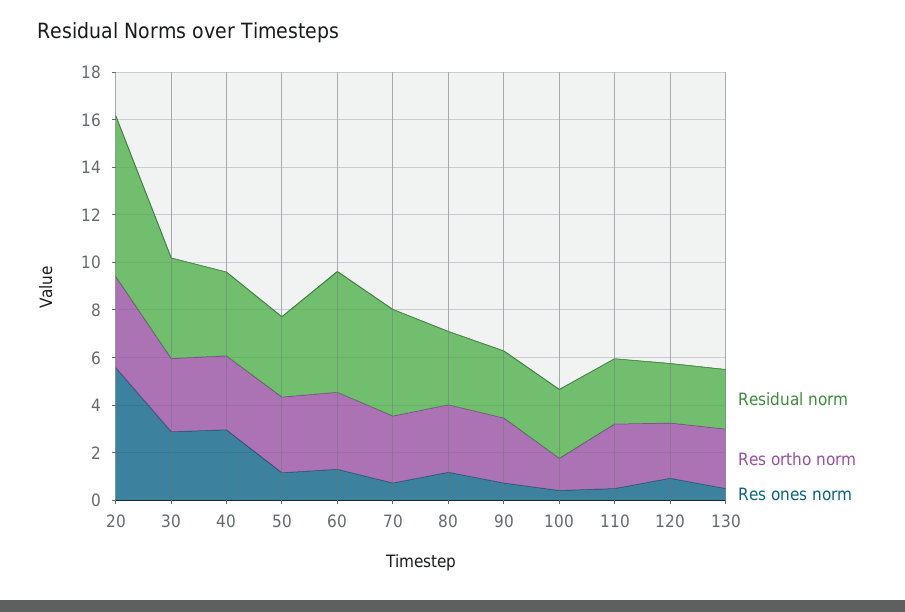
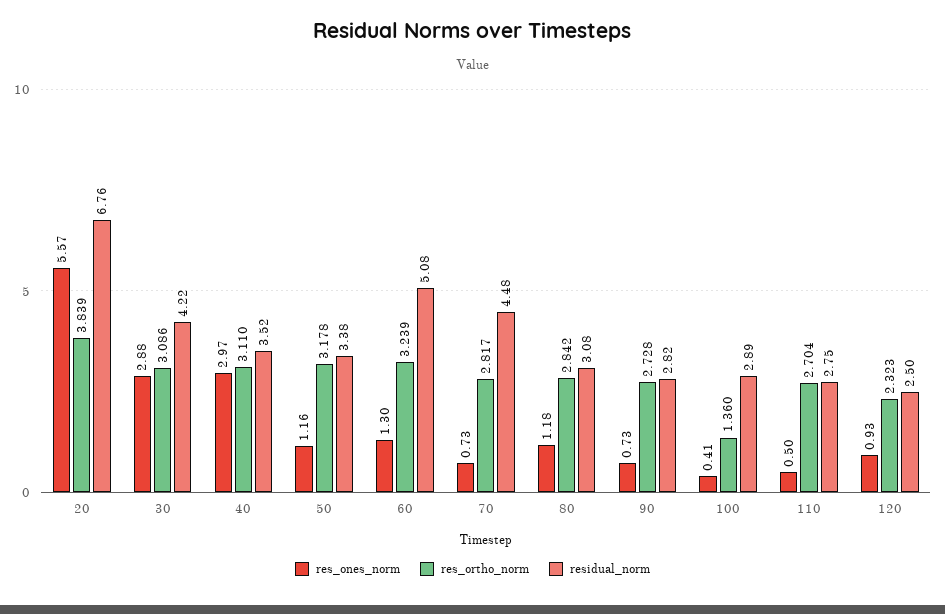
Residual norm, 130: 2.5 -> none
Res ortho norm, 130: 2.5 -> none
Res ones norm, 130: 0.5 -> none

